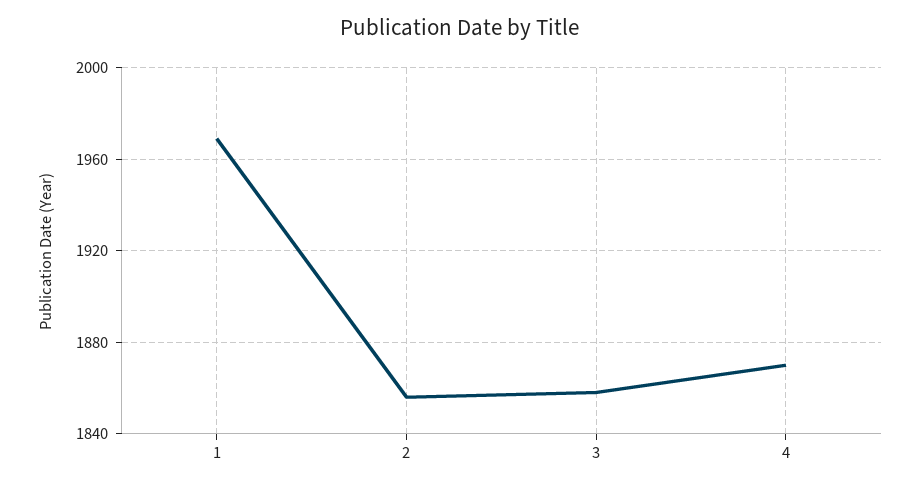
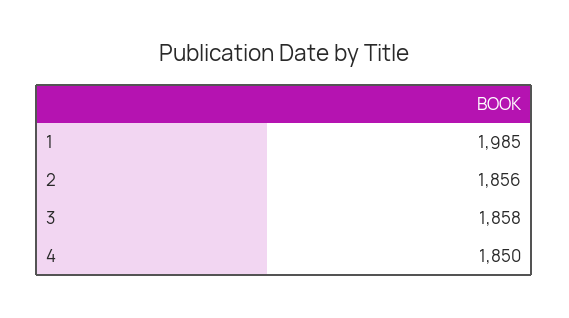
1: 1970 -> 1985
4: 1870 -> 1850

